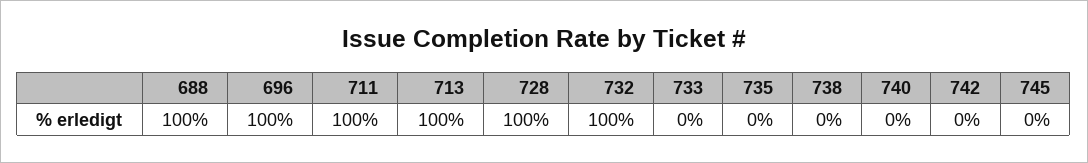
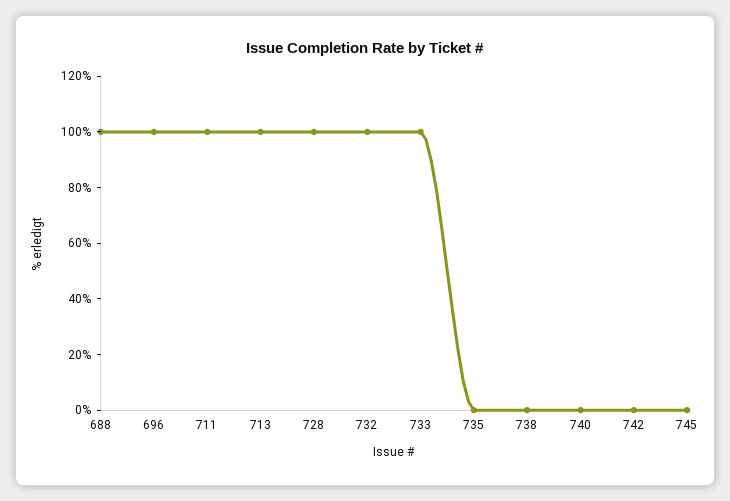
733: 0 -> 100

